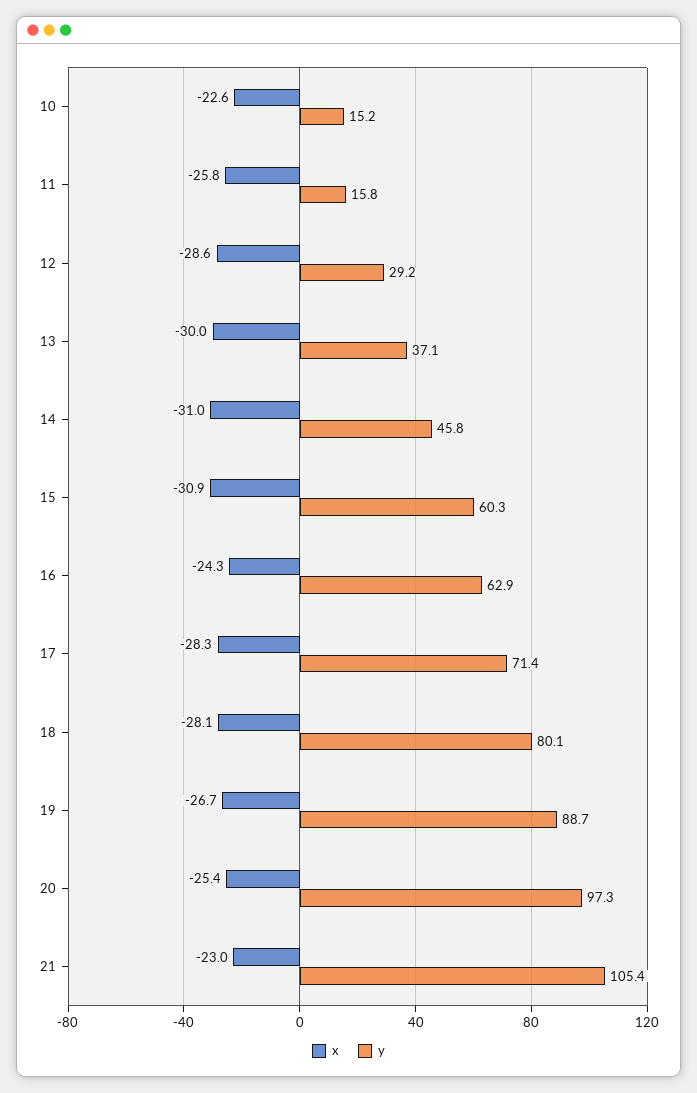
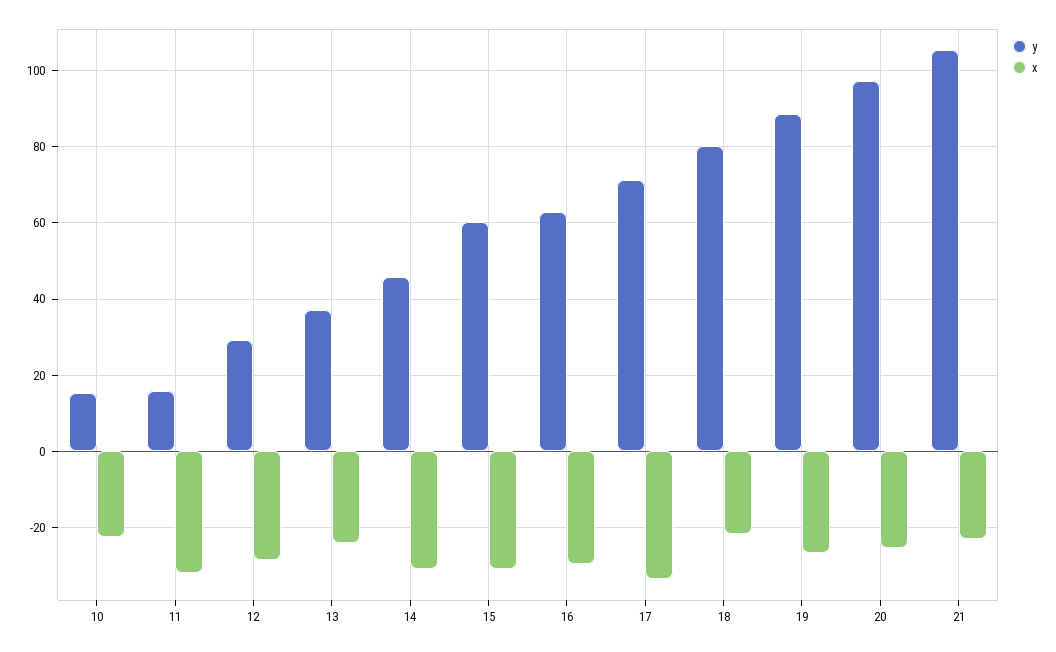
x, 11: -25.8 -> -32
x, 13: -30 -> -24
x, 16: -24.3 -> -30
x, 17: -28.3 -> -34
x, 18: -28.1 -> -22

